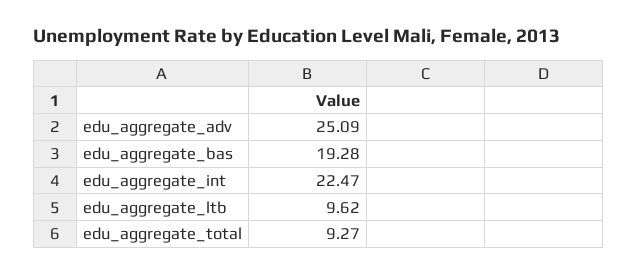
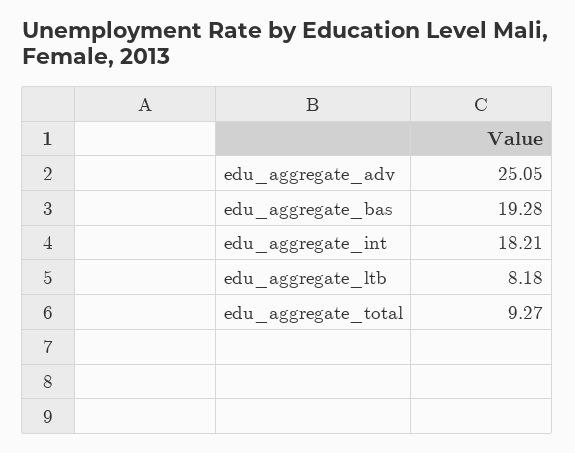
edu_aggregate_adv: 25.09 -> 25.05
edu_aggregate_int: 22.47 -> 18.21
edu_aggregate_ltb: 9.62 -> 8.18

